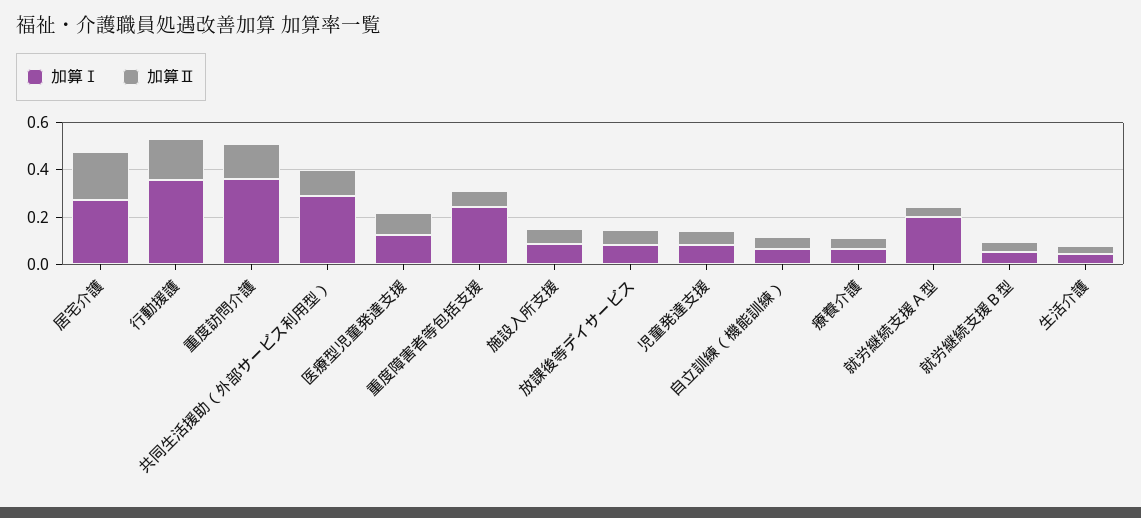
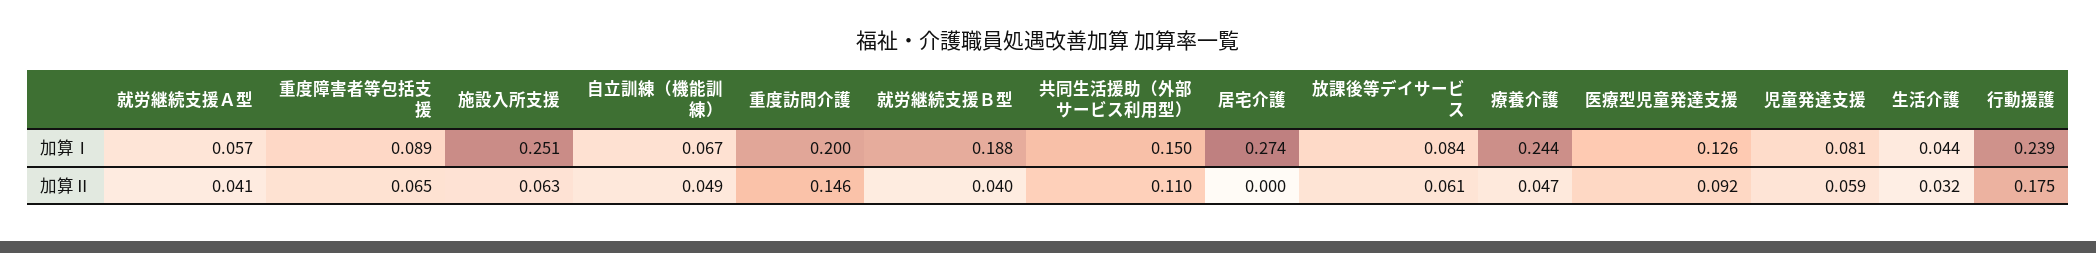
加算Ⅱ, 居宅介護: 0.2 -> 0
加算Ⅰ, 行動援護: 0.35 -> 0.239
加算Ⅰ, 重度訪問介護: 0.35 -> 0.2
加算Ⅰ, 共同生活援助（外部サービス利用型）: 0.3 -> 0.15
加算Ⅰ, 重度障害者等包括支援: 0.25 -> 0.089
加算Ⅰ, 施設入所支援: 0.1 -> 0.251
加算Ⅰ, 療養介護: 0.05 -> 0.244
加算Ⅰ, 就労継続支援Ａ型: 0.2 -> 0.057
加算Ⅰ, 就労継続支援Ｂ型: 0.05 -> 0.188

